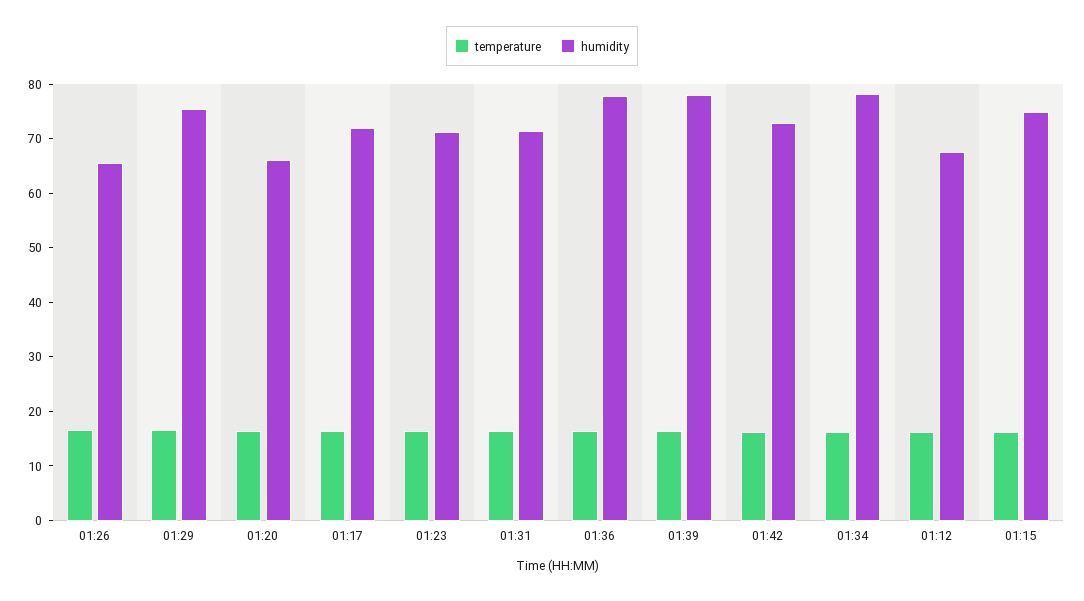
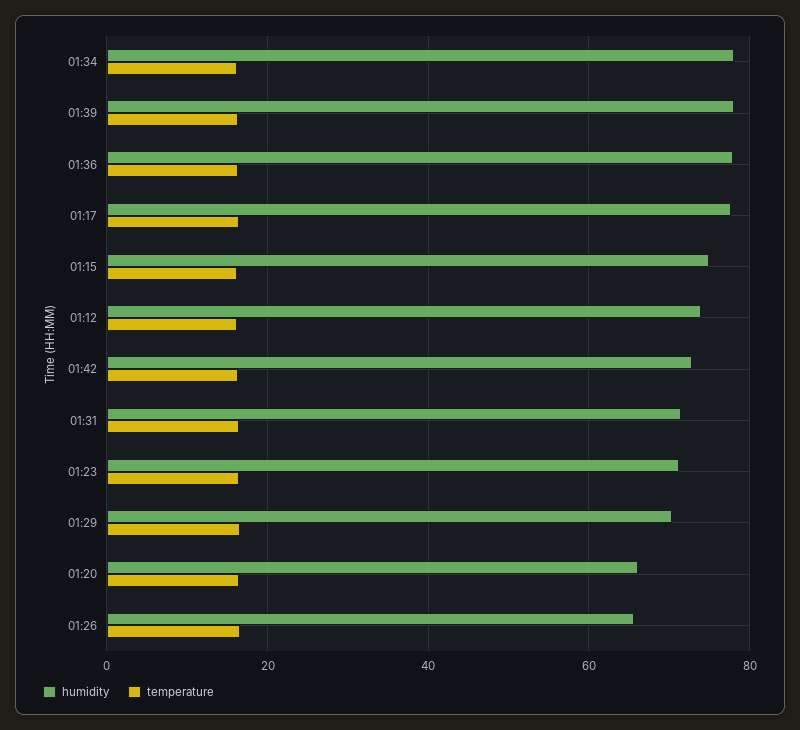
humidity, 01:29: 76 -> 70
humidity, 01:17: 72 -> 78
humidity, 01:12: 68 -> 74

